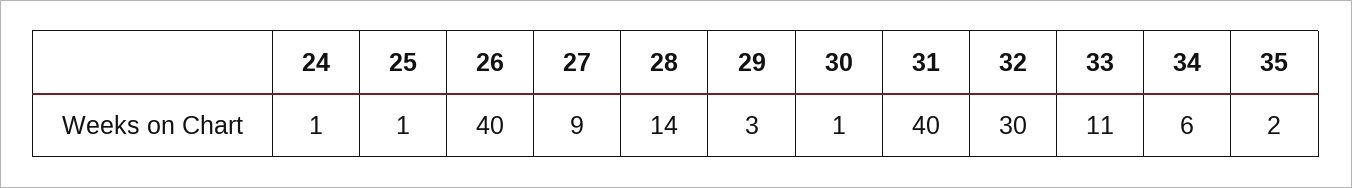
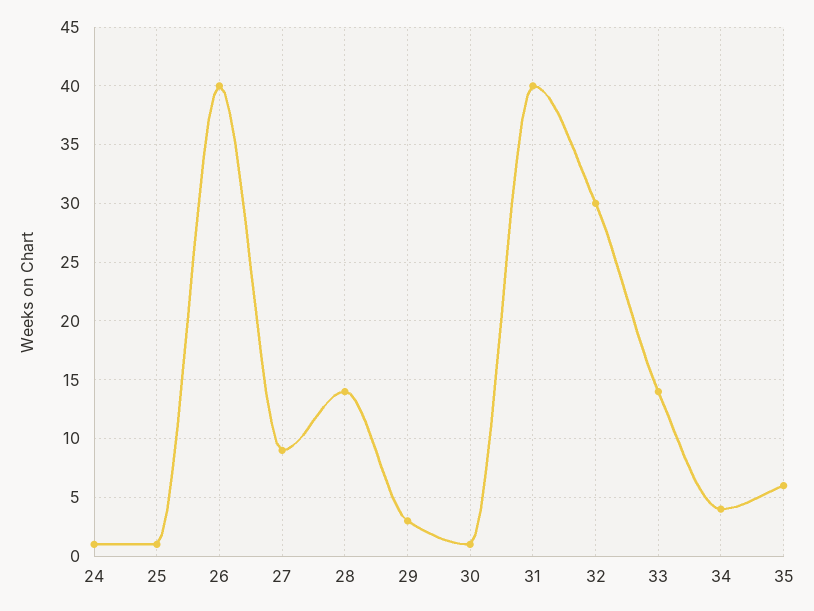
33: 11 -> 14
34: 6 -> 4
35: 2 -> 6

